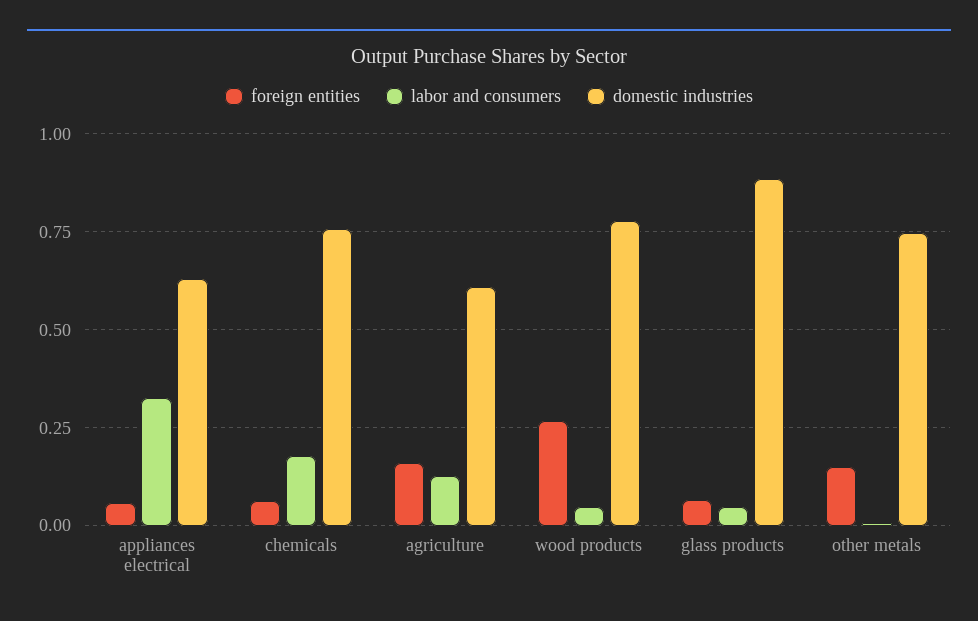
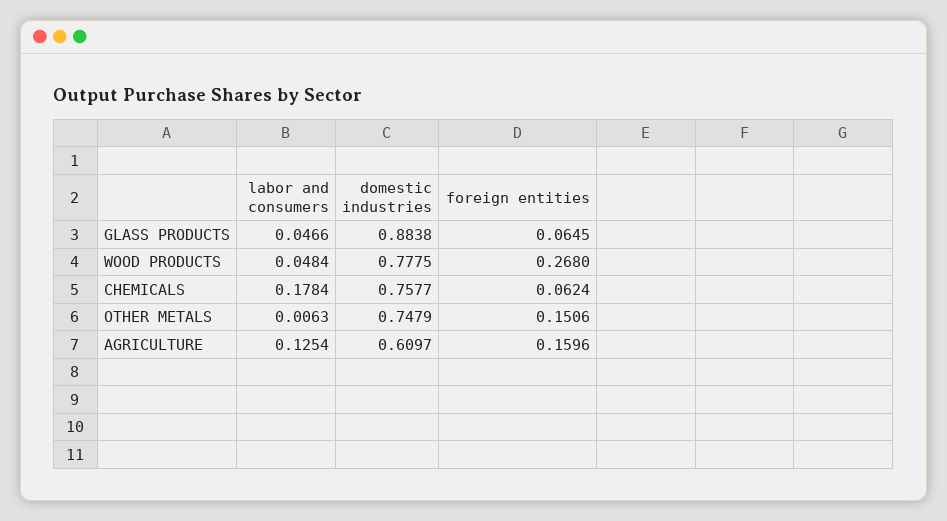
foreign entities, appliances electrical: 0.05 -> none
labor and consumers, appliances electrical: 0.325 -> none
domestic industries, appliances electrical: 0.625 -> none

